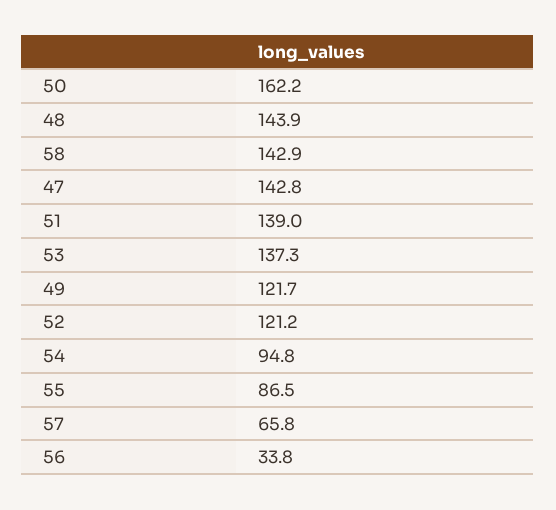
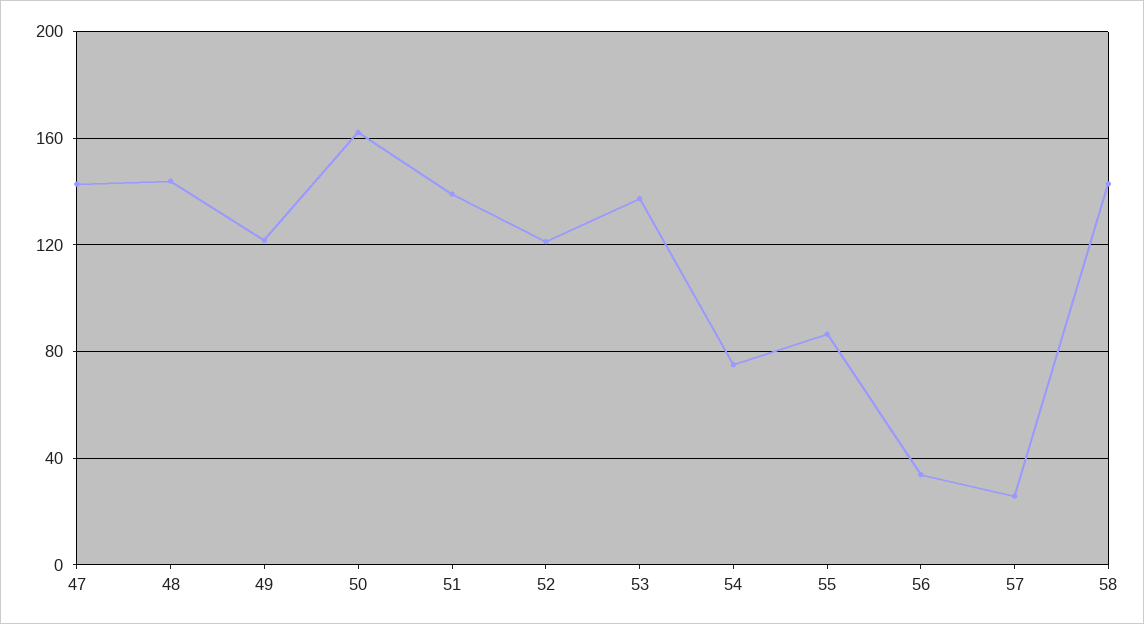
54: 94.8 -> 75
57: 65.8 -> 25

